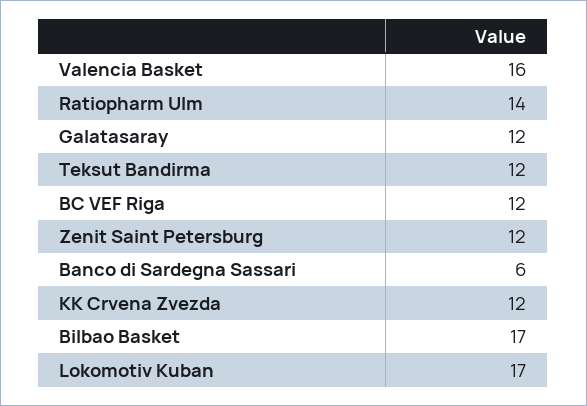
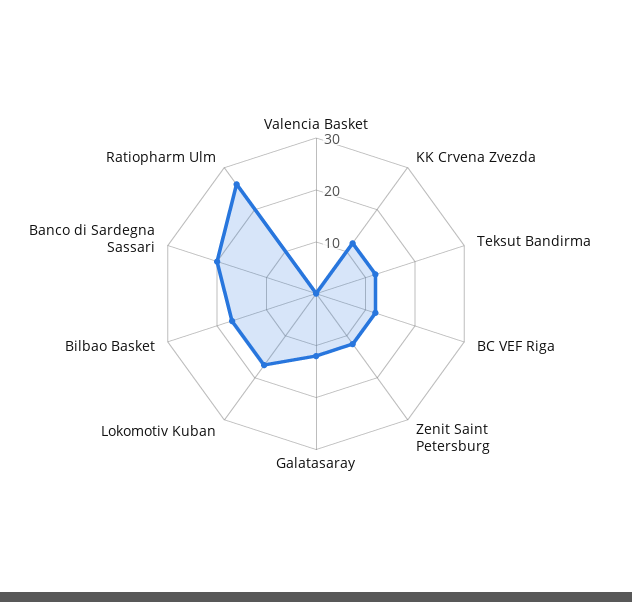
Valencia Basket: 16 -> 0
Ratiopharm Ulm: 14 -> 25
Banco di Sardegna Sassari: 6 -> 20

